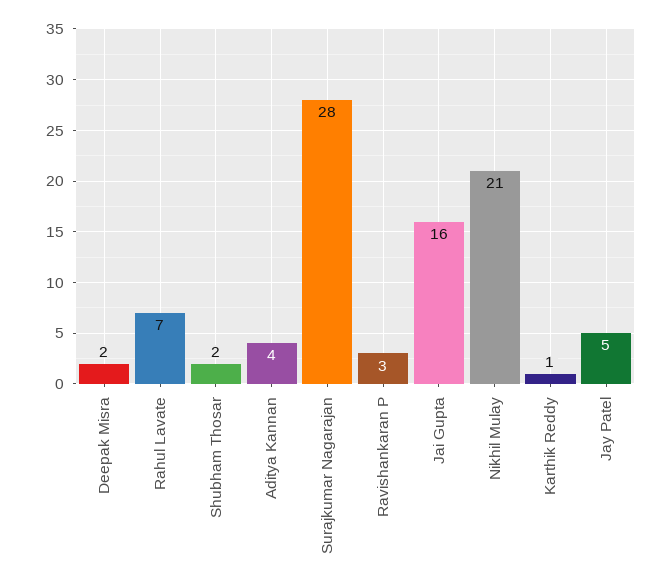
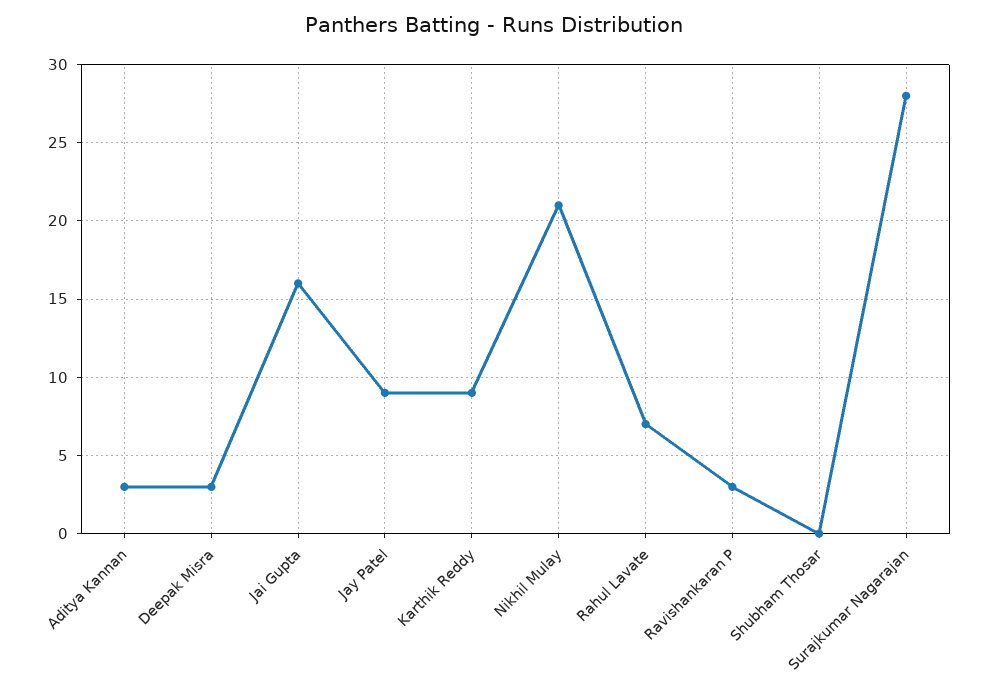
Deepak Misra: 2 -> 3
Shubham Thosar: 2 -> 0
Aditya Kannan: 4 -> 3
Karthik Reddy: 1 -> 9
Jay Patel: 5 -> 9

